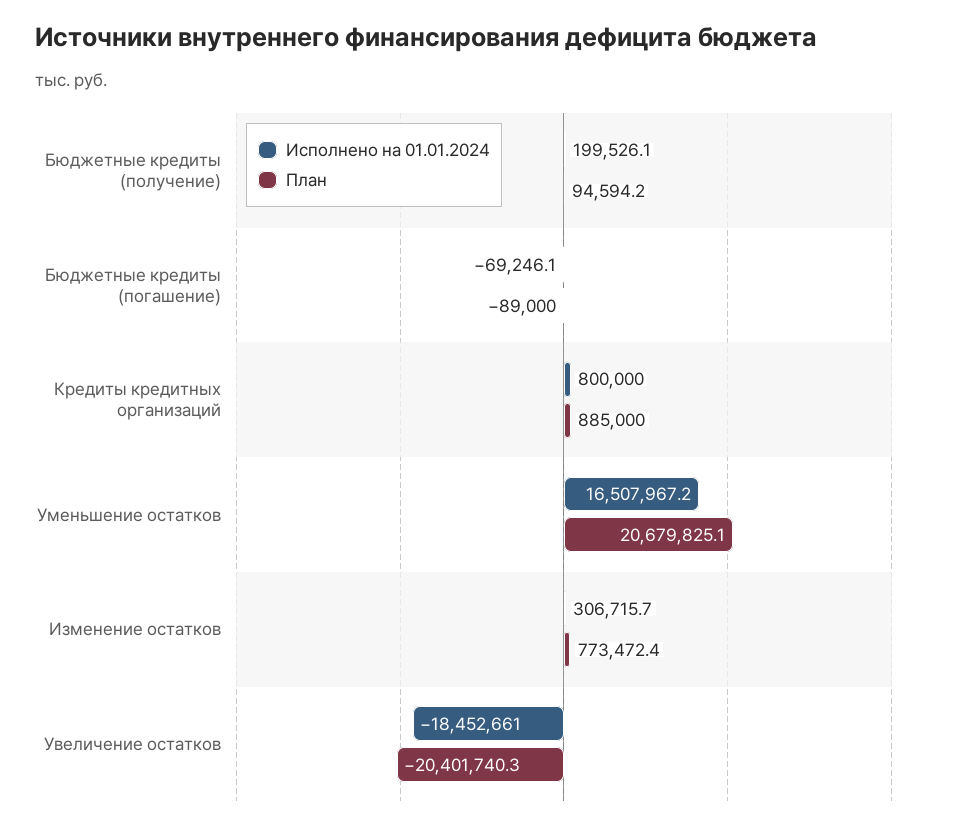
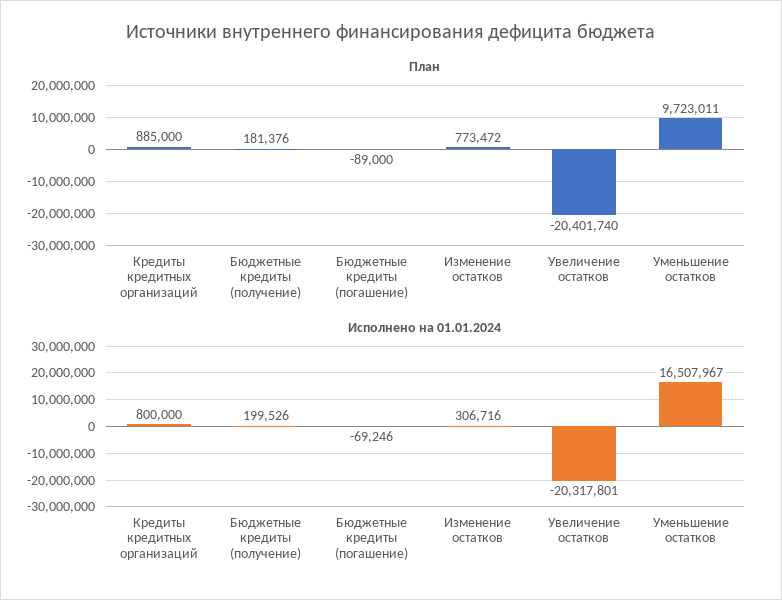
План, Бюджетные кредиты (получение): 94594.2 -> 181376
План, Уменьшение остатков: 20679825.1 -> 9723011
Исполнено на 01.01.2024, Увеличение остатков: -18452661 -> -20317801

